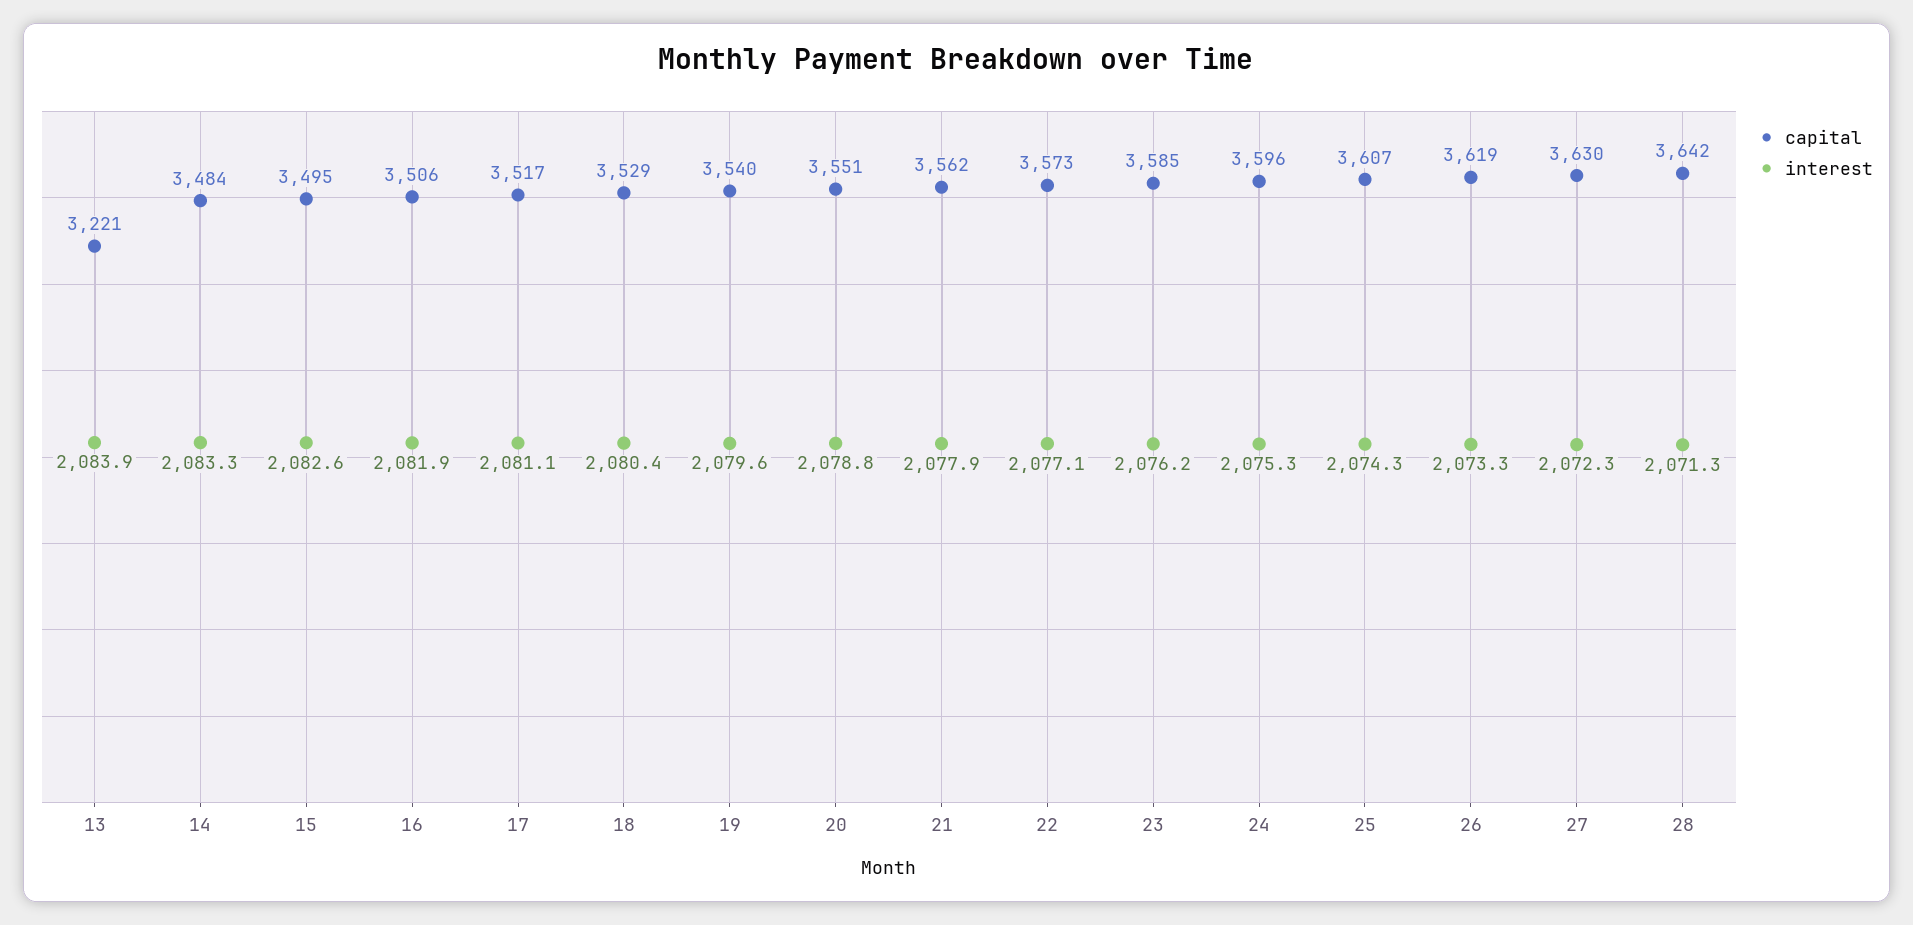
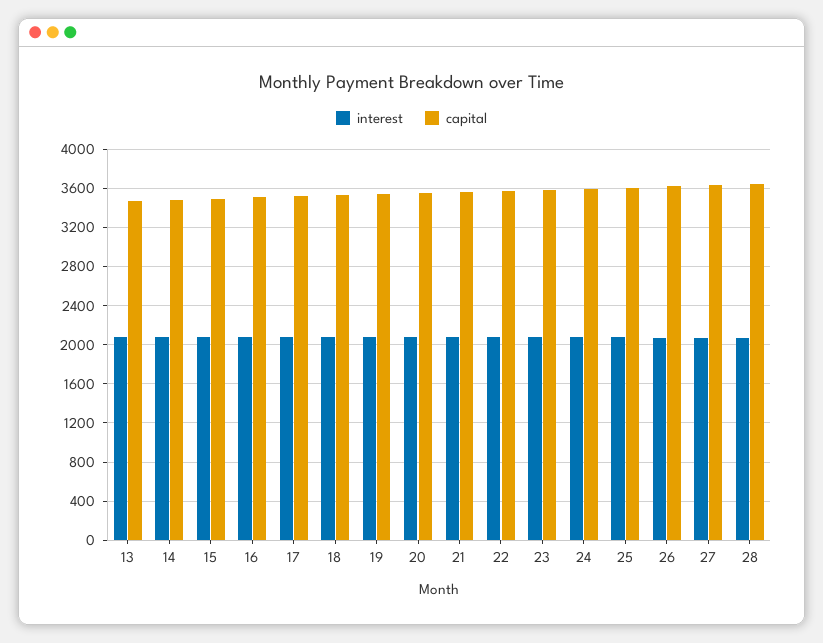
capital, 13: 3221 -> 3500

